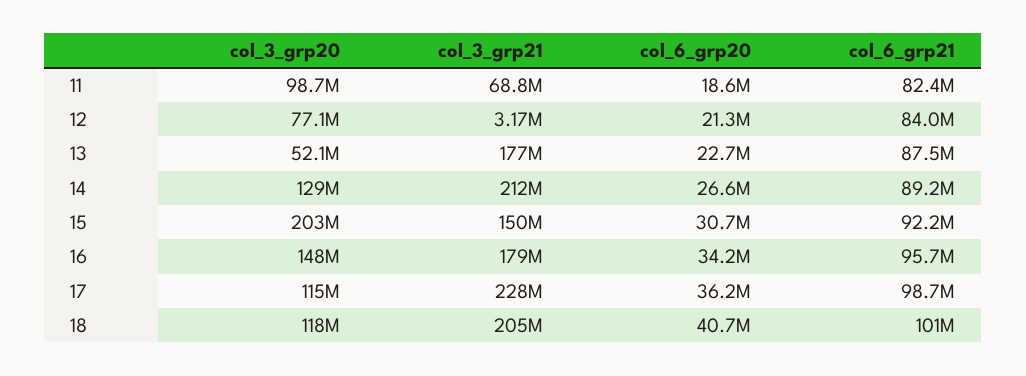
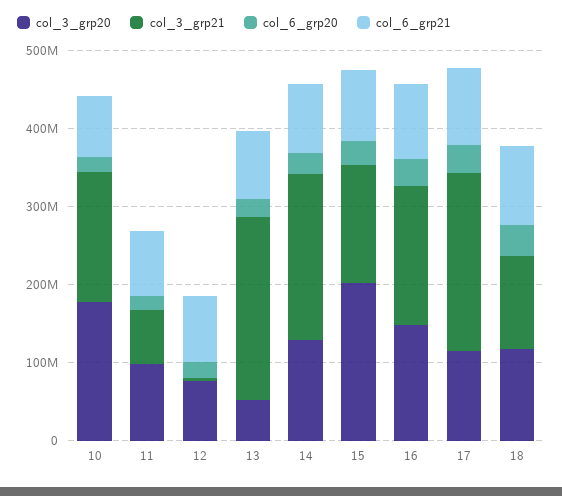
col_3_grp21, 13: 177000000 -> 240000000
col_3_grp21, 18: 205000000 -> 120000000
col_3_grp20, 10: none -> 180000000
col_3_grp21, 10: none -> 160000000
col_6_grp20, 10: none -> 20000000
col_6_grp21, 10: none -> 80000000

